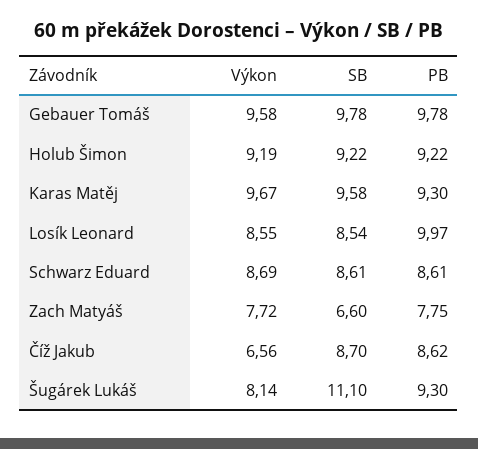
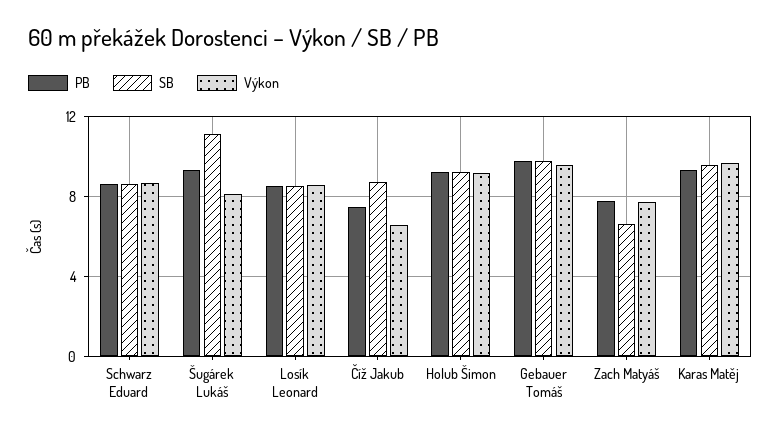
PB, Losík Leonard: 9.97 -> 8.5
PB, Číž Jakub: 8.62 -> 7.5

